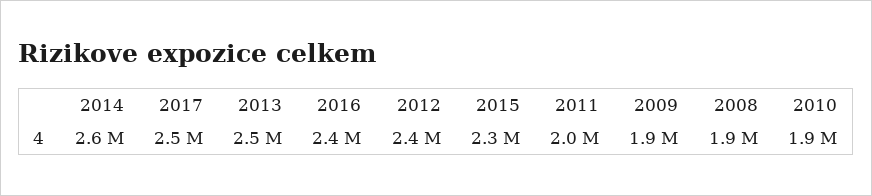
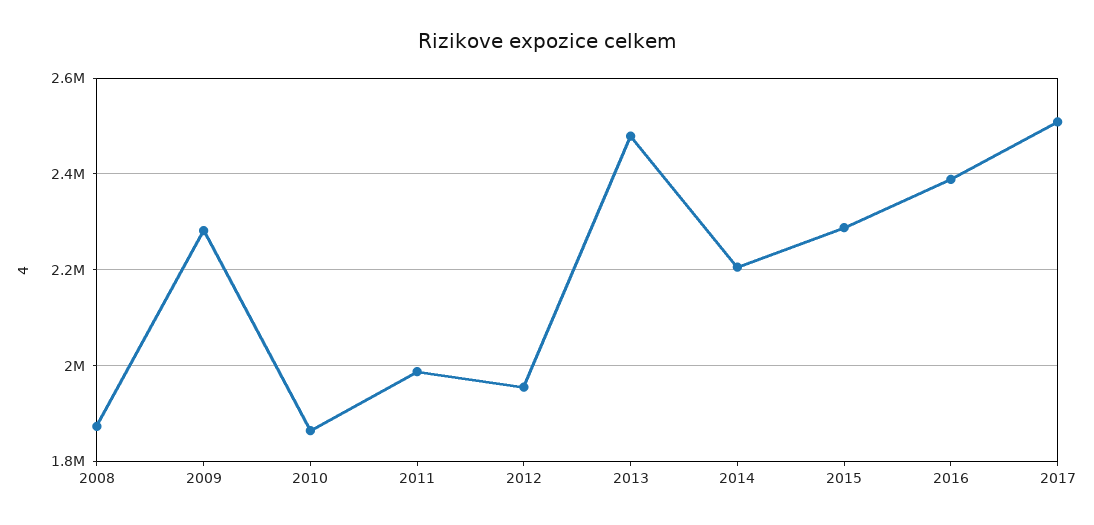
2014: 2600000 -> 2200000
2012: 2400000 -> 1960000
2009: 1900000 -> 2280000

